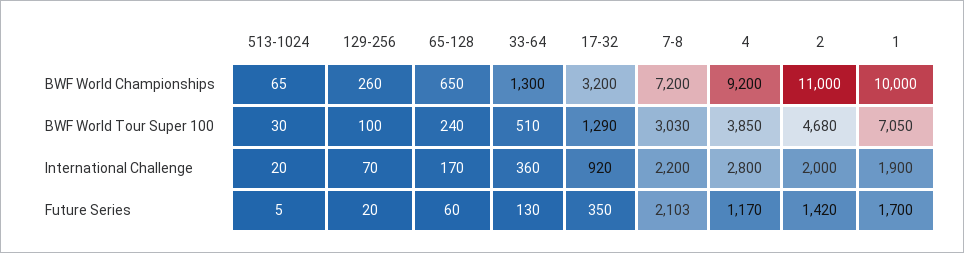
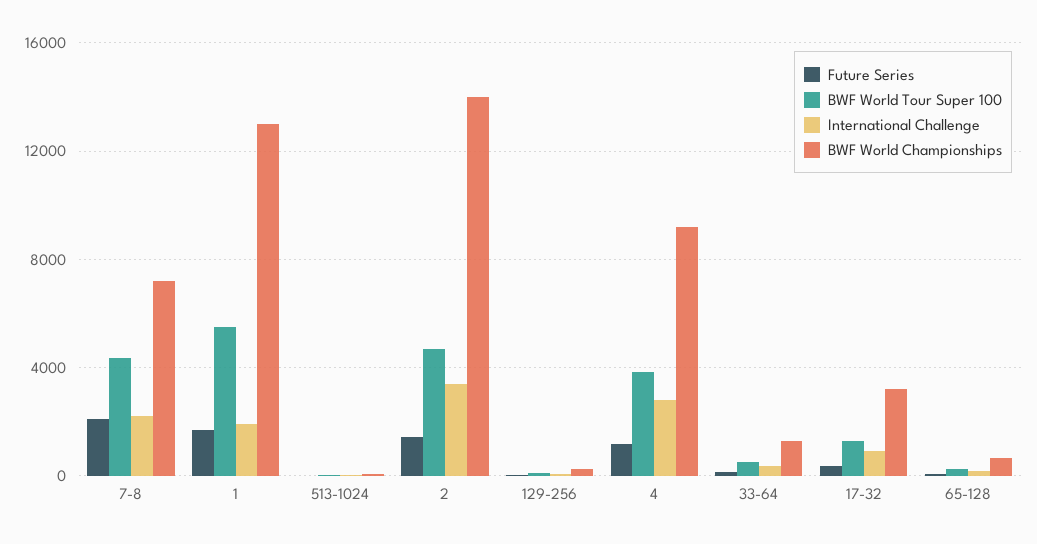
BWF World Championships, 2: 11000 -> 14000
BWF World Championships, 1: 10000 -> 13000
BWF World Tour Super 100, 7-8: 3030 -> 4500
BWF World Tour Super 100, 1: 7050 -> 5500
International Challenge, 2: 2000 -> 3500

